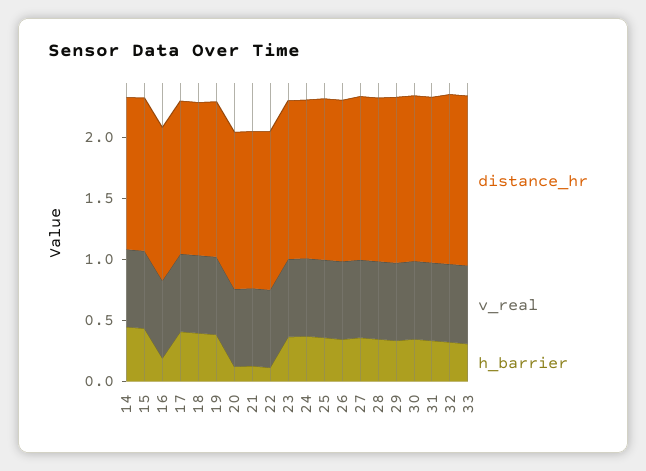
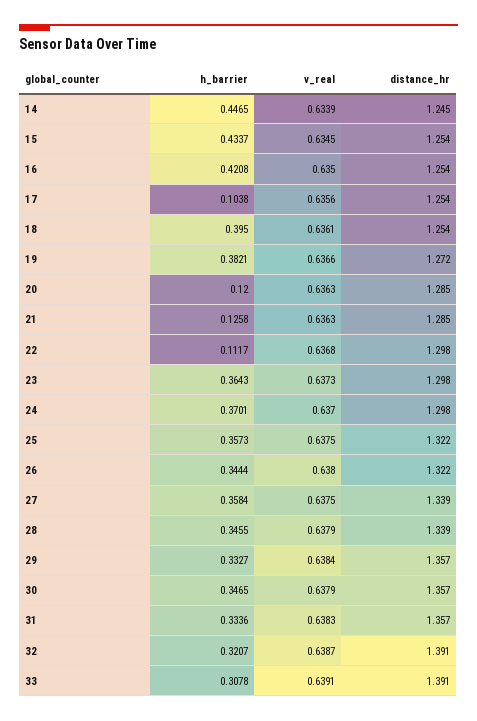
h_barrier, 16: 0.2 -> 0.4208
h_barrier, 17: 0.4 -> 0.1038

